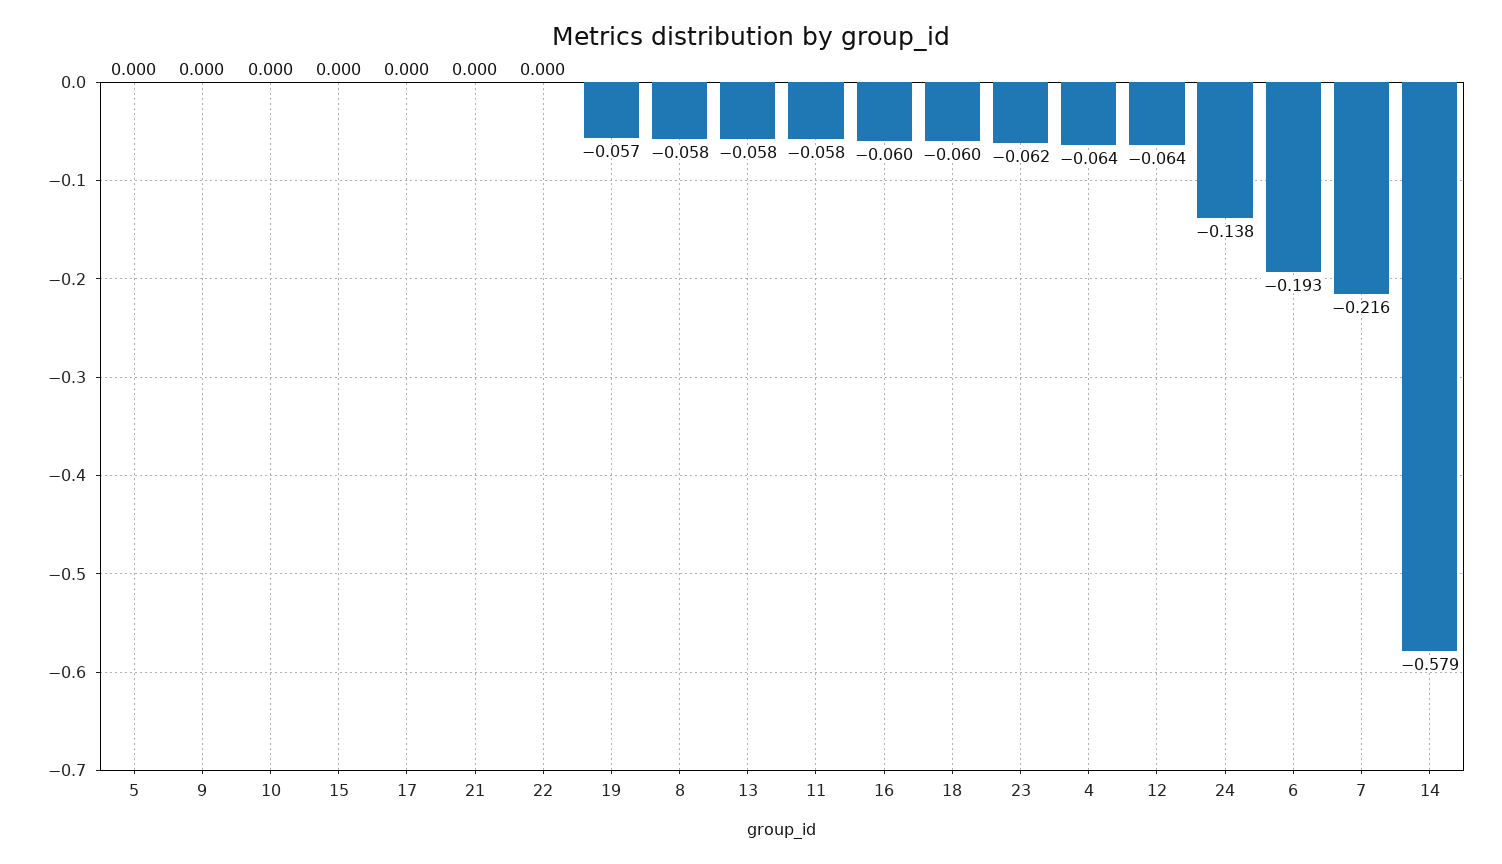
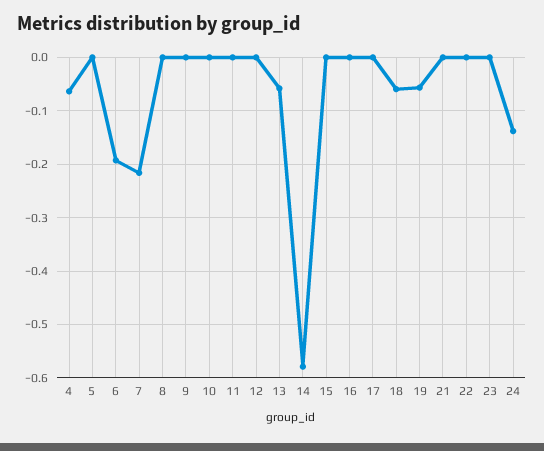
8: -0.058 -> 0
11: -0.058 -> 0
16: -0.06 -> 0
23: -0.062 -> 0
12: -0.064 -> 0

